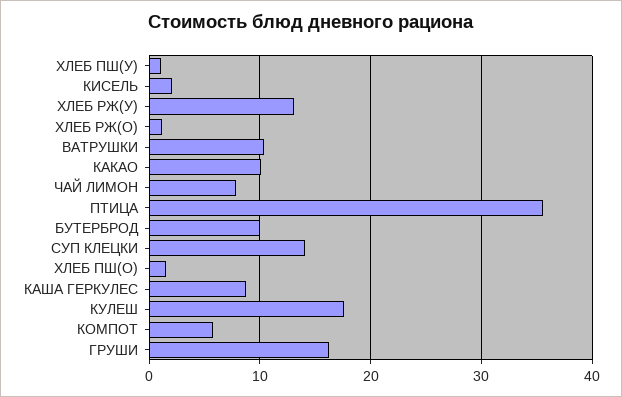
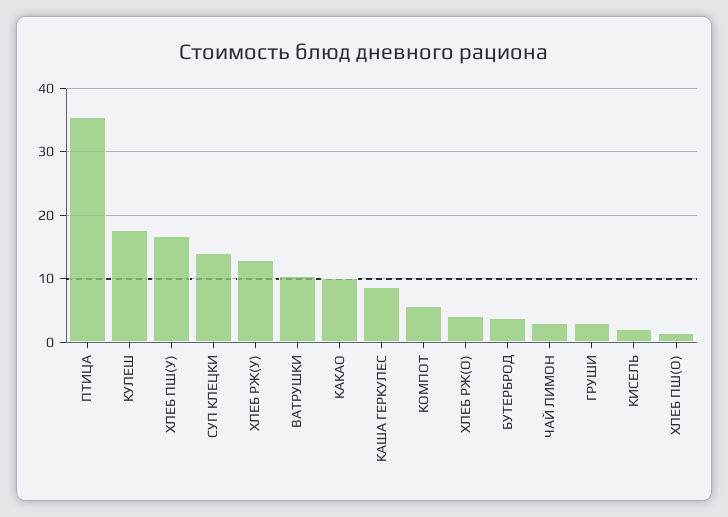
ХЛЕБ ПШ(У): 1 -> 17
ХЛЕБ РЖ(О): 1 -> 4
ЧАЙ ЛИМОН: 8 -> 3
БУТЕРБРОД: 10 -> 4
ГРУШИ: 16 -> 3

